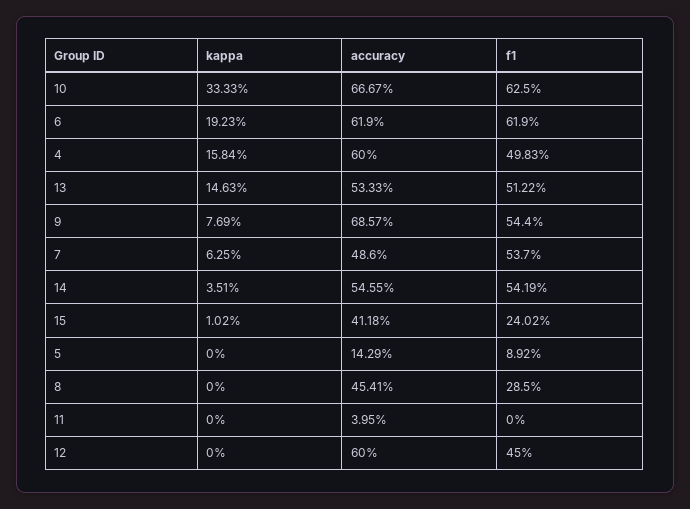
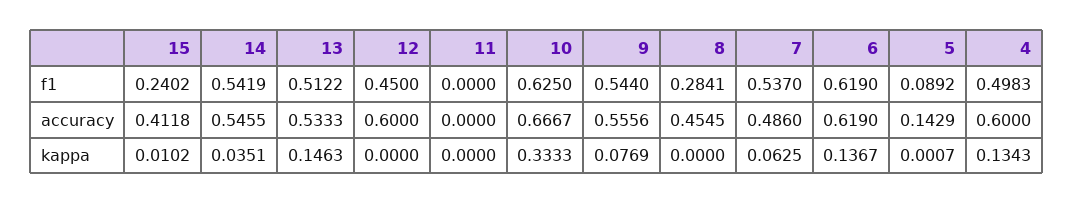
kappa, 6: 0.1923 -> 0.1367
kappa, 4: 0.1584 -> 0.1343
accuracy, 9: 0.6857 -> 0.5556
kappa, 5: 0 -> 0.0007
accuracy, 8: 0.4541 -> 0.4545
f1, 8: 0.285 -> 0.2841
accuracy, 11: 0.0395 -> 0

